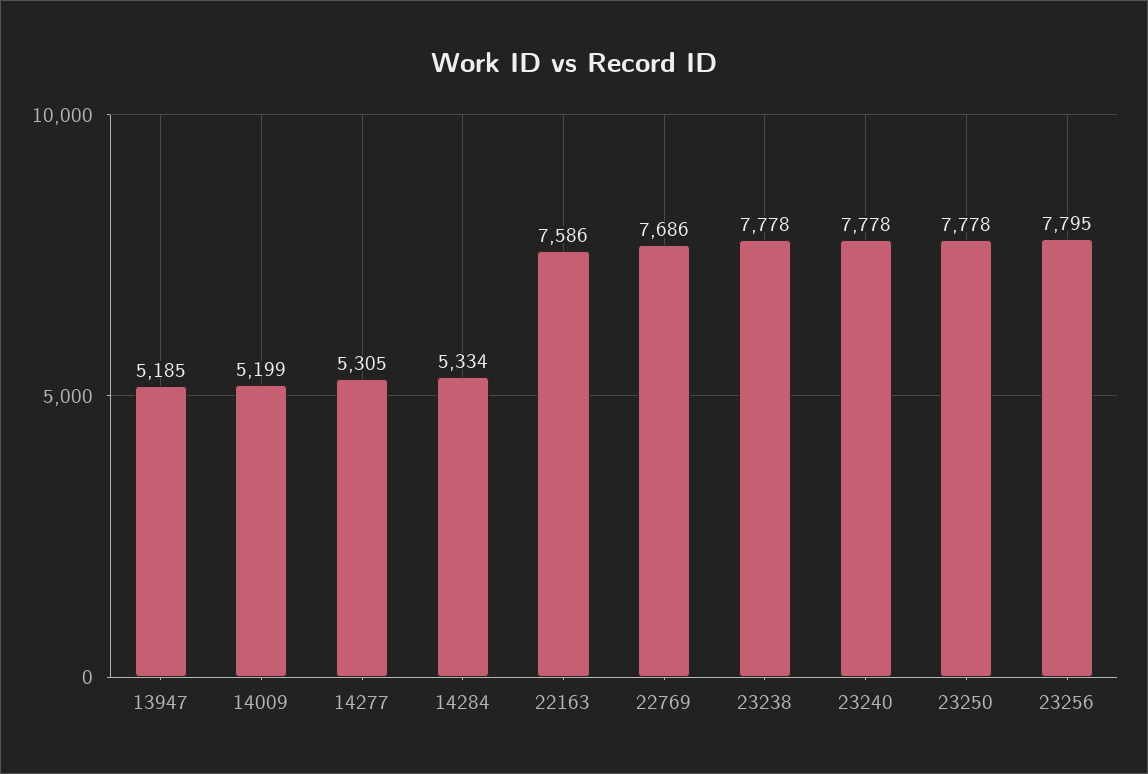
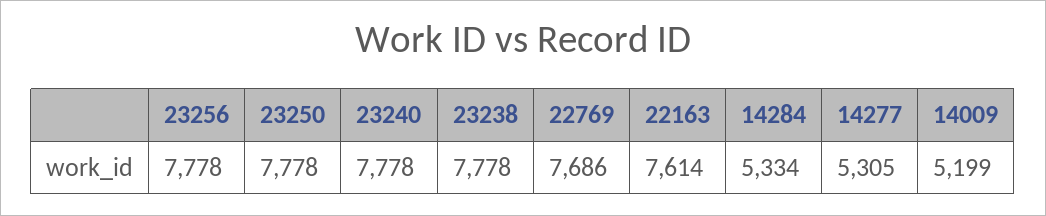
13947: 5185 -> none
22163: 7586 -> 7614
23256: 7795 -> 7778

